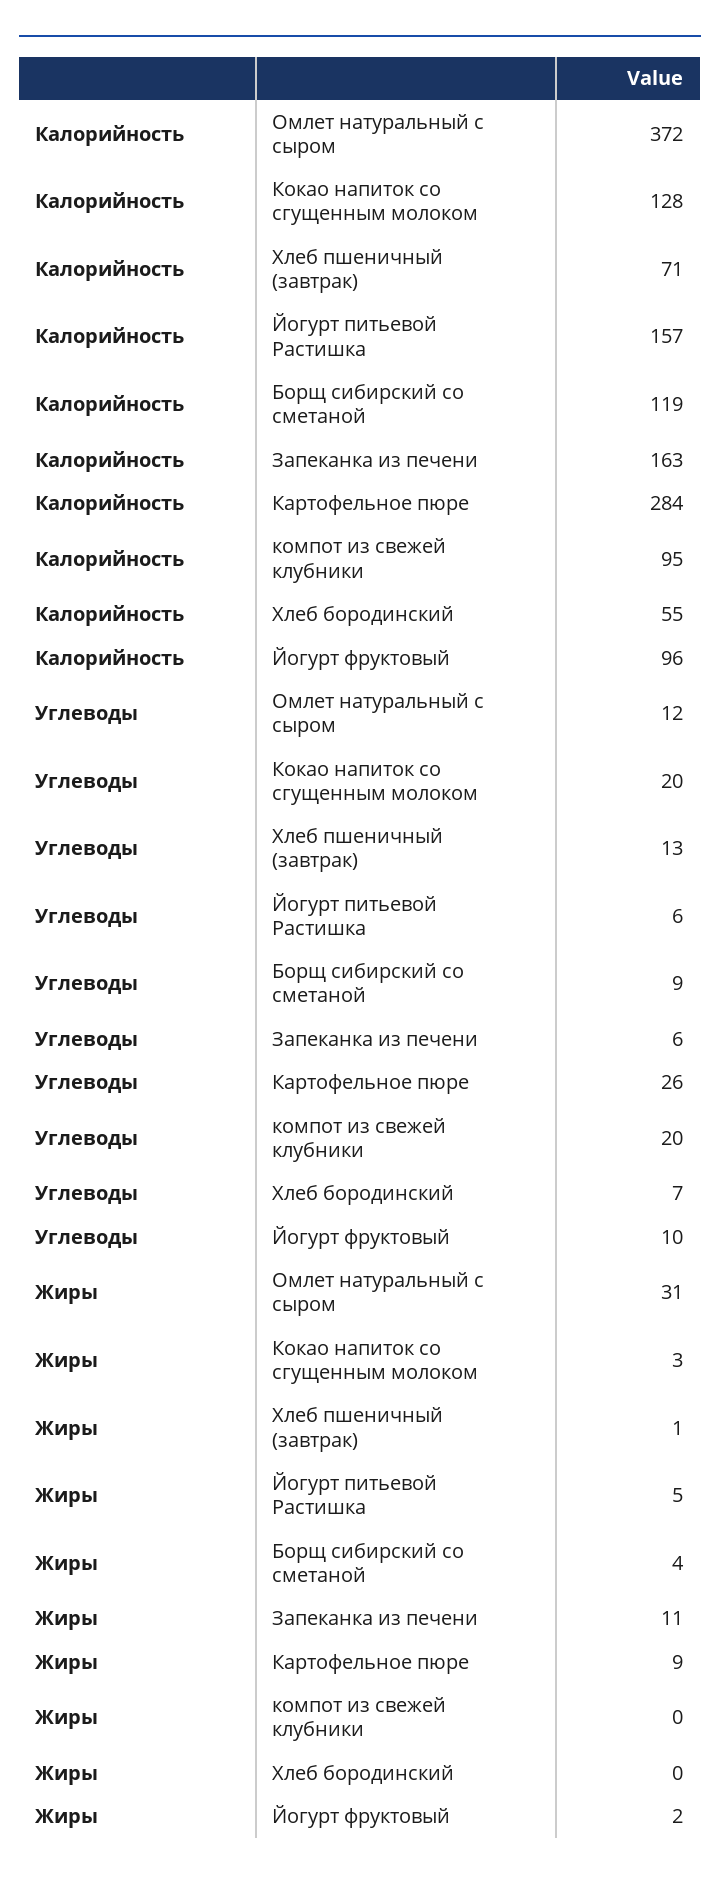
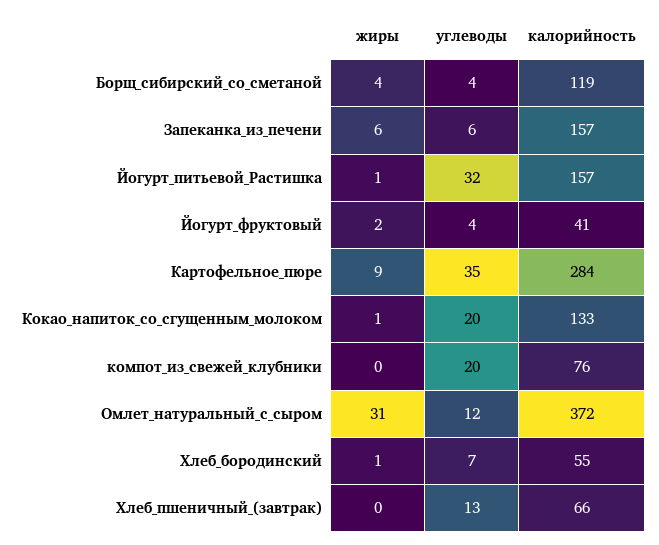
Калорийность, Кокао напиток со сгущенным молоком: 128 -> 133
Калорийность, Хлеб пшеничный (завтрак): 71 -> 66
Калорийность, Запеканка из печени: 163 -> 157
Калорийность, компот из свежей клубники: 95 -> 76
Калорийность, Йогурт фруктовый: 96 -> 41
Углеводы, Йогурт питьевой Растишка: 6 -> 32
Углеводы, Борщ сибирский со сметаной: 9 -> 4
Углеводы, Картофельное пюре: 26 -> 35
Углеводы, Йогурт фруктовый: 10 -> 4
Жиры, Кокао напиток со сгущенным молоком: 3 -> 1
Жиры, Хлеб пшеничный (завтрак): 1 -> 0
Жиры, Йогурт питьевой Растишка: 5 -> 1
Жиры, Запеканка из печени: 11 -> 6
Жиры, Хлеб бородинский: 0 -> 1

